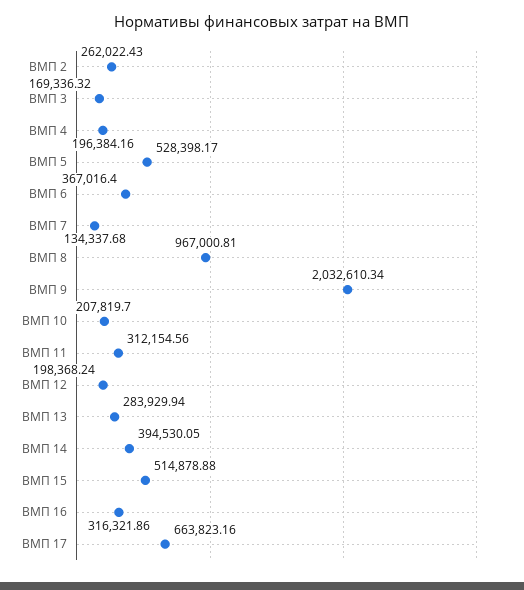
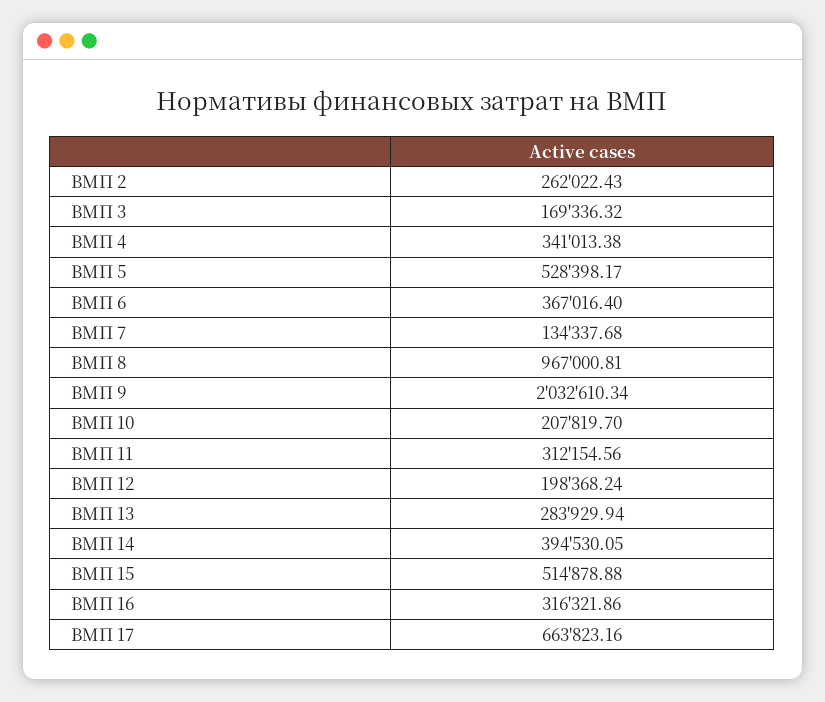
ВМП 4: 196384.16 -> 341013.38

